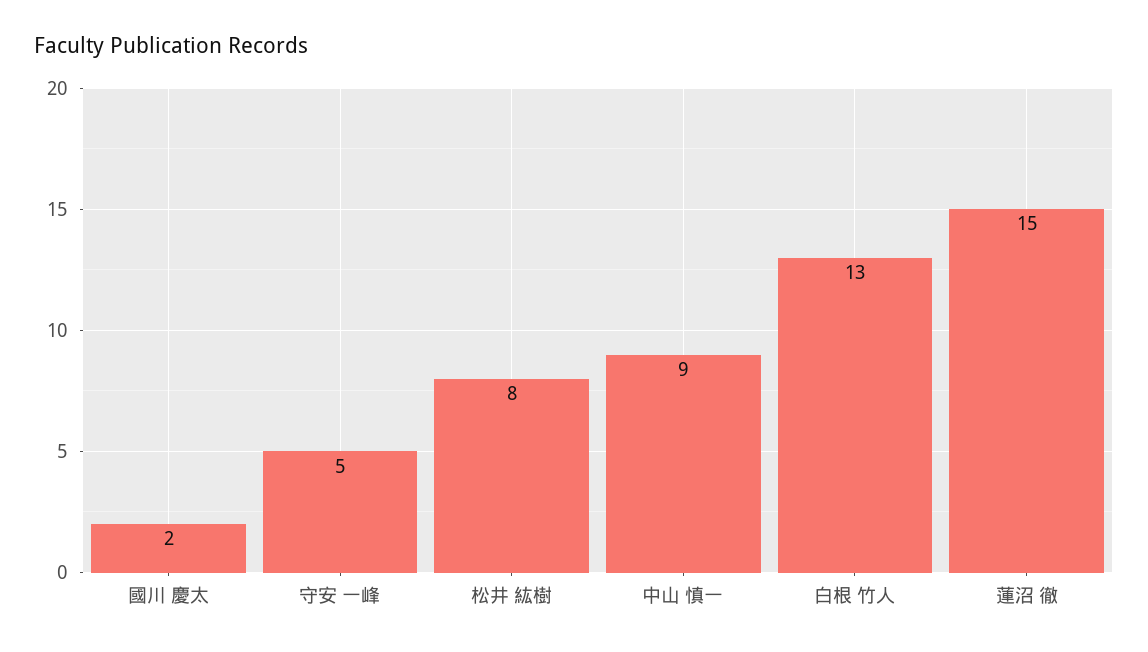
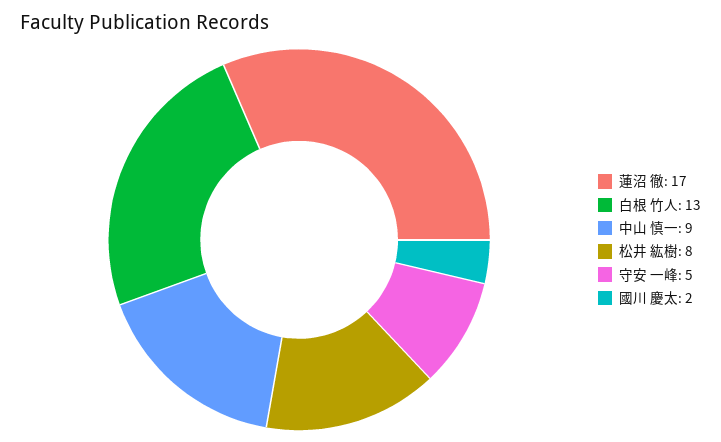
蓮沼 徹: 15 -> 17

